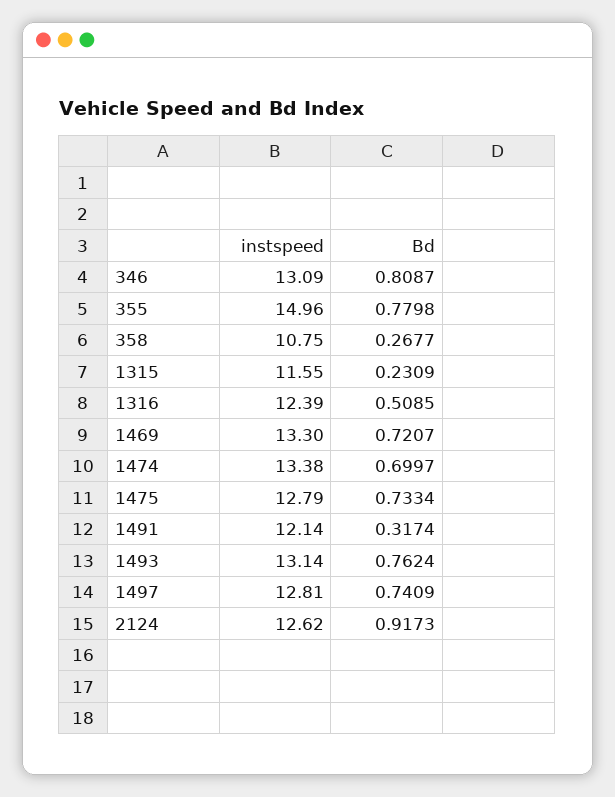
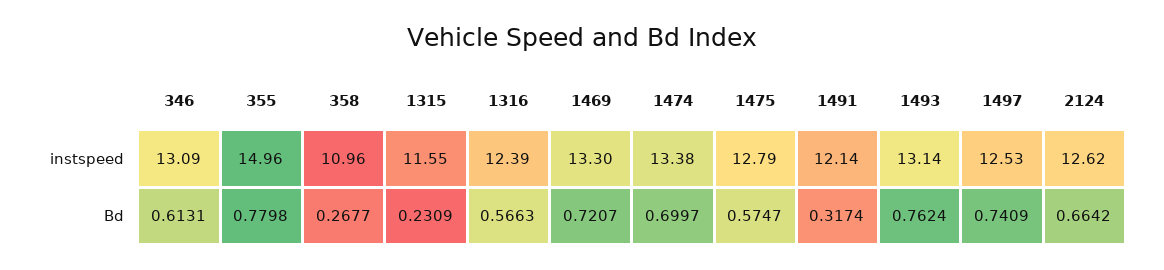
Bd, 346: 0.8087 -> 0.6131
instspeed, 358: 10.75 -> 10.96
Bd, 1316: 0.5085 -> 0.5663
Bd, 1475: 0.7334 -> 0.5747
instspeed, 1497: 12.81 -> 12.53
Bd, 2124: 0.9173 -> 0.6642

